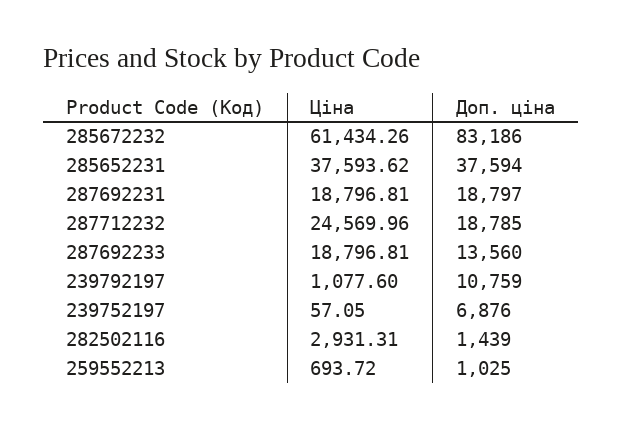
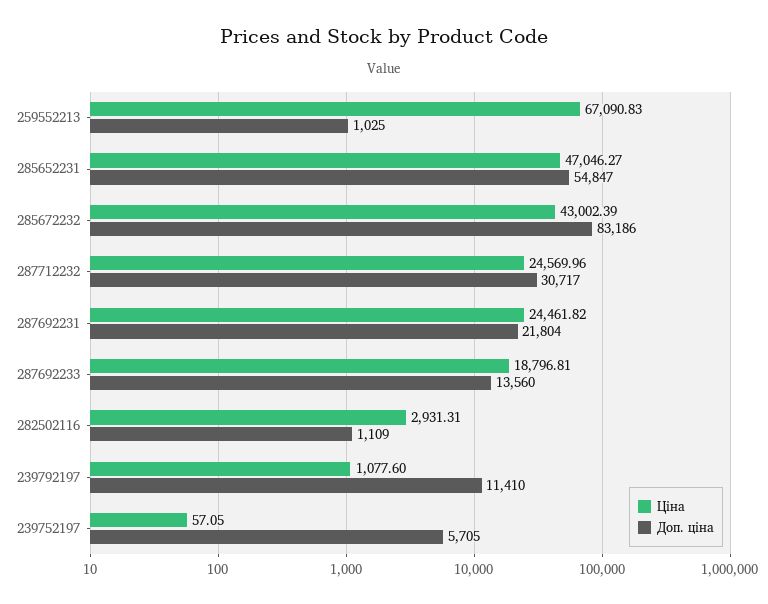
Ціна, 285672232: 61434.26 -> 43002.39
Ціна, 285652231: 37593.62 -> 47046.27
Доп. ціна, 285652231: 37594 -> 54847
Ціна, 287692231: 18796.81 -> 24461.82
Доп. ціна, 287692231: 18797 -> 21804
Доп. ціна, 287712232: 18785 -> 30717
Доп. ціна, 239792197: 10759 -> 11410
Доп. ціна, 239752197: 6876 -> 5705
Доп. ціна, 282502116: 1439 -> 1109
Ціна, 259552213: 693.72 -> 67090.83

